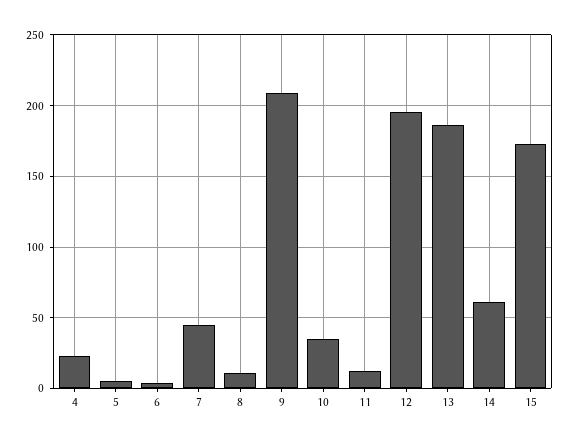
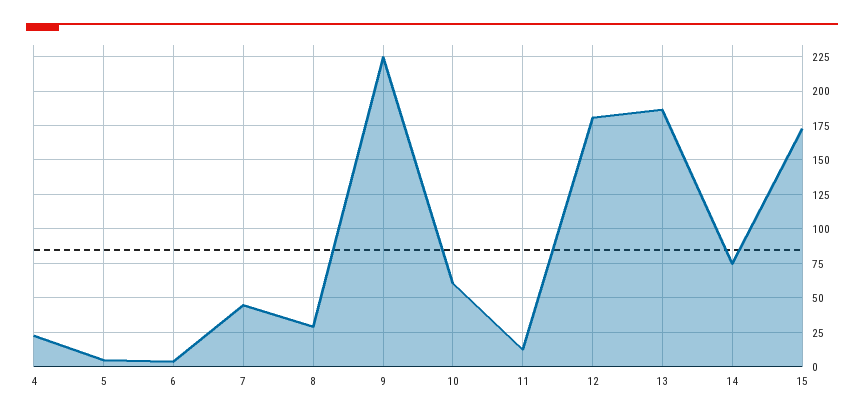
8: 10 -> 30
9: 210 -> 225
10: 35 -> 60
12: 195 -> 180
14: 60 -> 75

